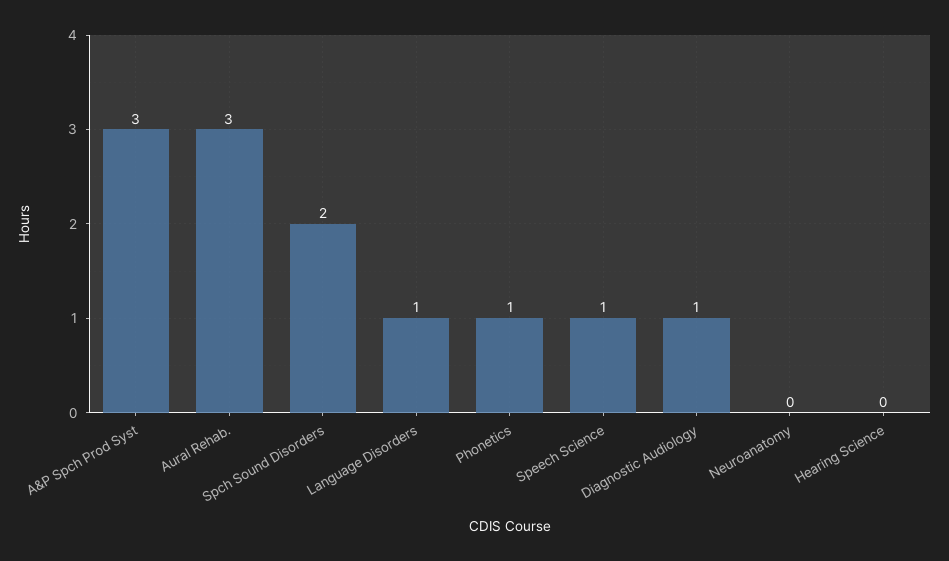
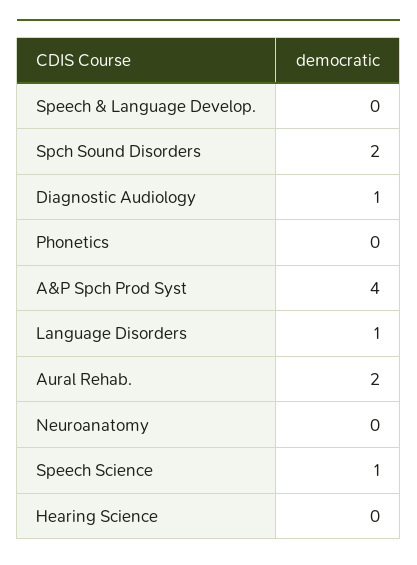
A&P Spch Prod Syst: 3 -> 4
Aural Rehab.: 3 -> 2
Phonetics: 1 -> 0
Speech & Language Develop.: none -> 0

